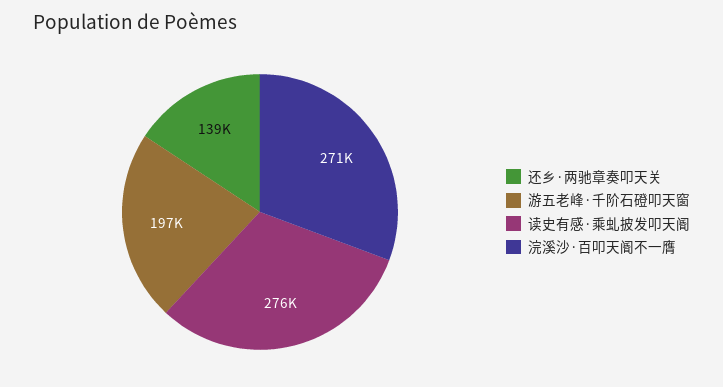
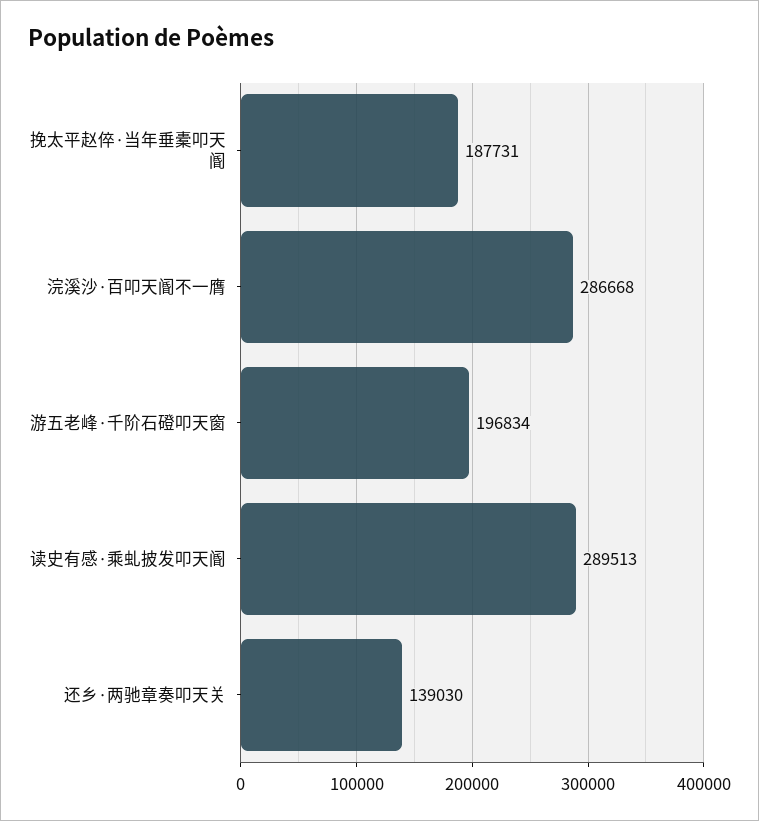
读史有感·乘虬披发叩天阍: 276000 -> 289513
浣溪沙·百叩天阍不一膺: 271000 -> 286668
挽太平赵倅·当年垂橐叩天阍: none -> 187731

